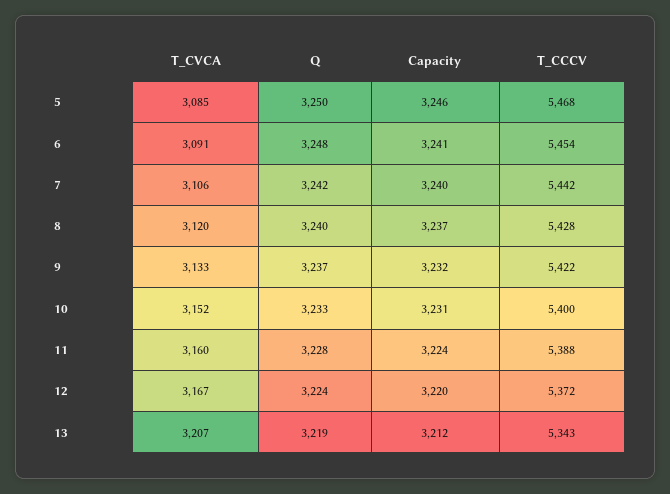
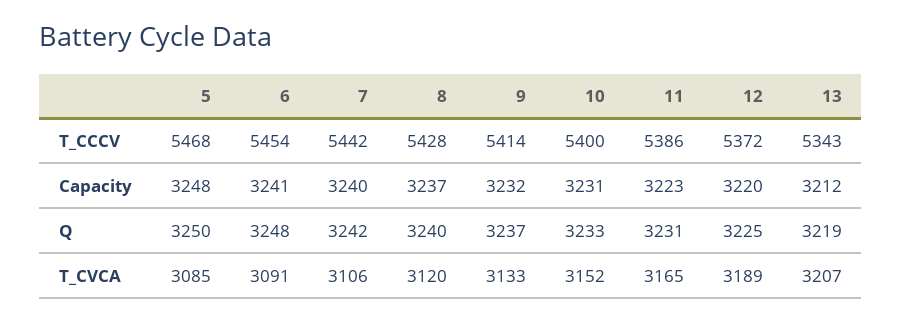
Capacity, 5: 3246 -> 3248
T_CCCV, 9: 5422 -> 5414
T_CVCA, 11: 3160 -> 3165
Q, 11: 3228 -> 3231
Capacity, 11: 3224 -> 3223
T_CCCV, 11: 5388 -> 5386
T_CVCA, 12: 3167 -> 3189
Q, 12: 3224 -> 3225

